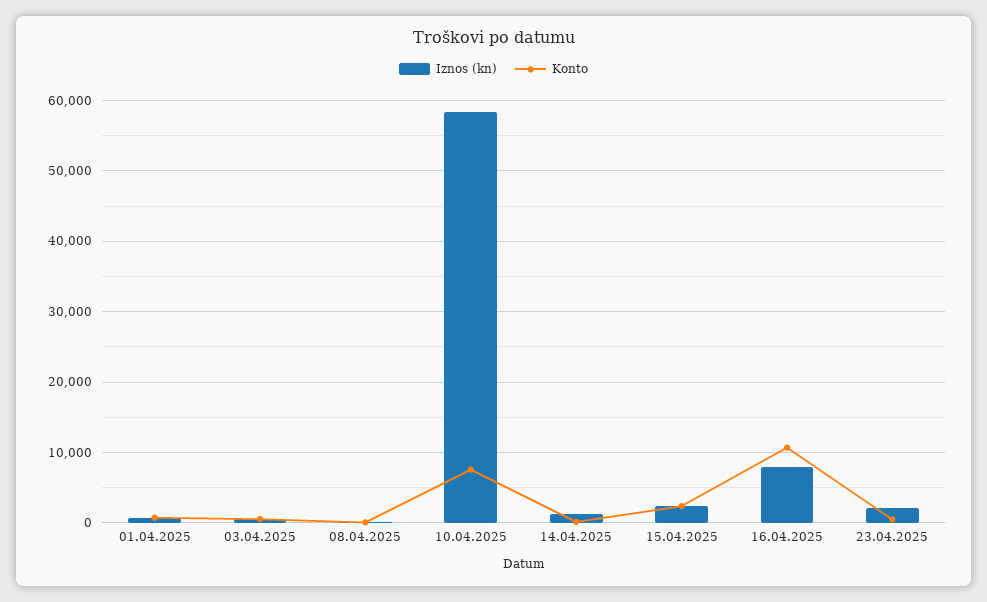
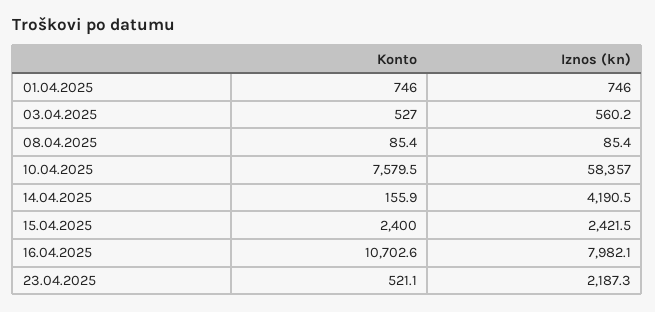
Iznos (kn), 14.04.2025: 1000 -> 4190.5

